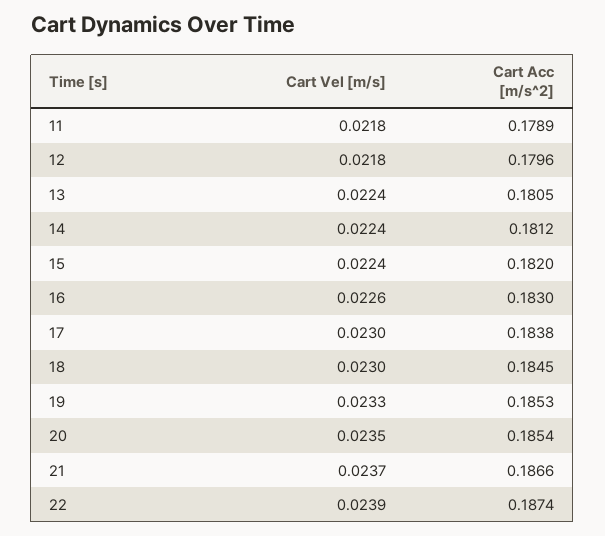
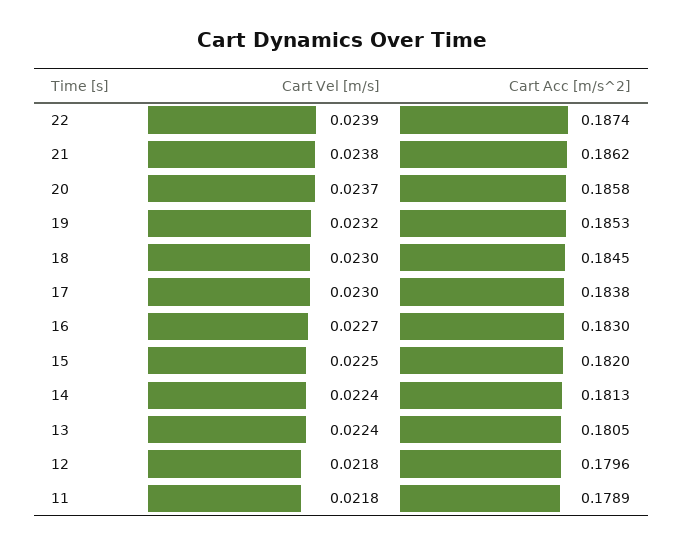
Cart Acc [m/s^2], 14: 0.1812 -> 0.1813
Cart Vel [m/s], 15: 0.0224 -> 0.0225
Cart Vel [m/s], 16: 0.0226 -> 0.0227
Cart Vel [m/s], 19: 0.0233 -> 0.0232
Cart Vel [m/s], 20: 0.0235 -> 0.0237
Cart Acc [m/s^2], 20: 0.1854 -> 0.1858
Cart Vel [m/s], 21: 0.0237 -> 0.0238
Cart Acc [m/s^2], 21: 0.1866 -> 0.1862

